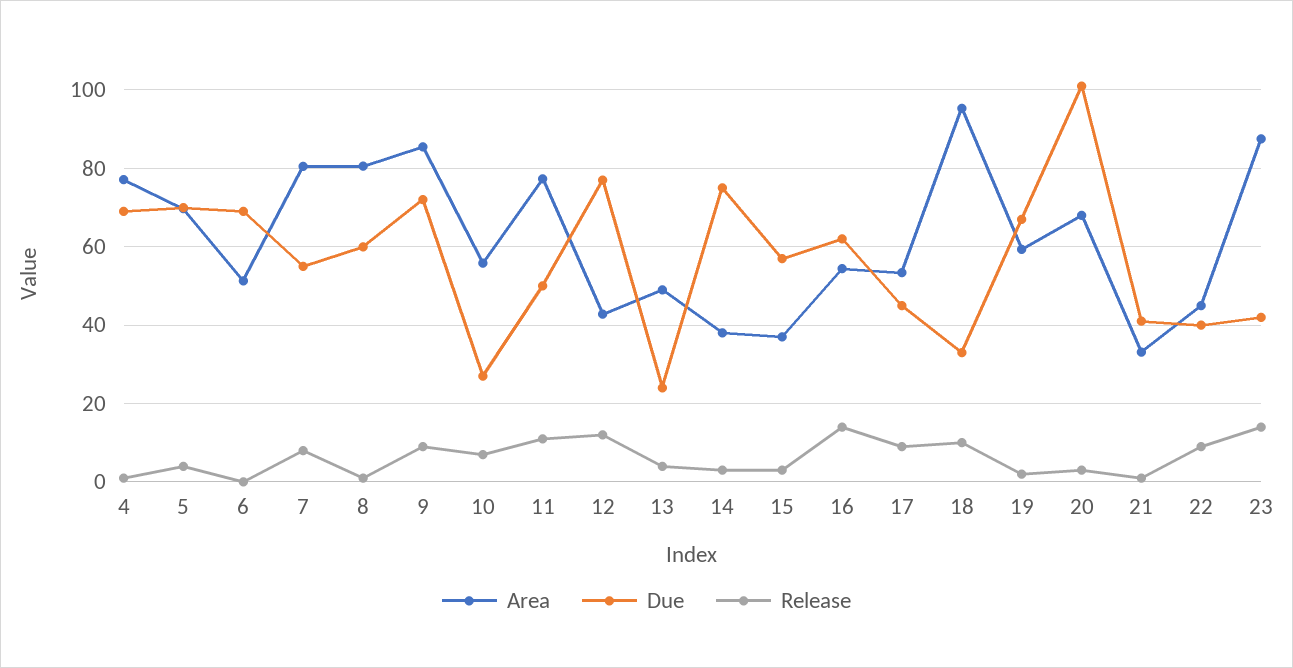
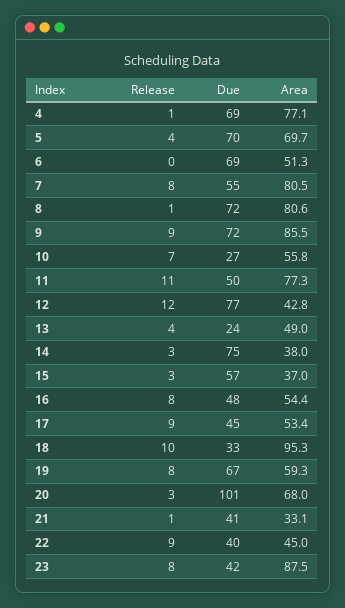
Due, 8: 60 -> 72
Due, 16: 62 -> 48
Release, 16: 14 -> 8
Release, 19: 2 -> 8
Release, 23: 14 -> 8

